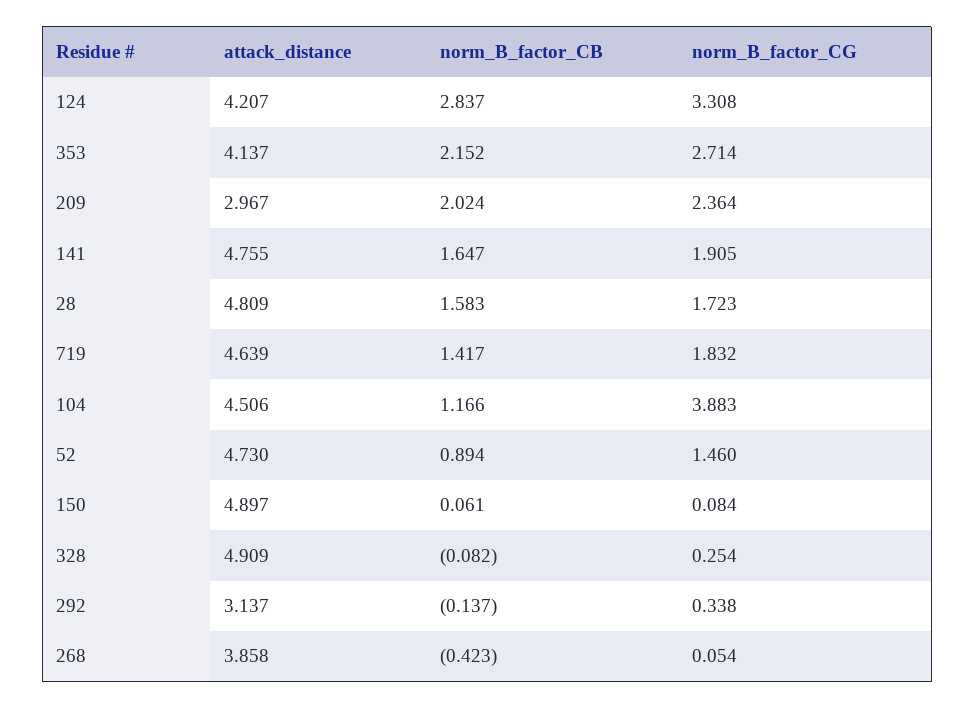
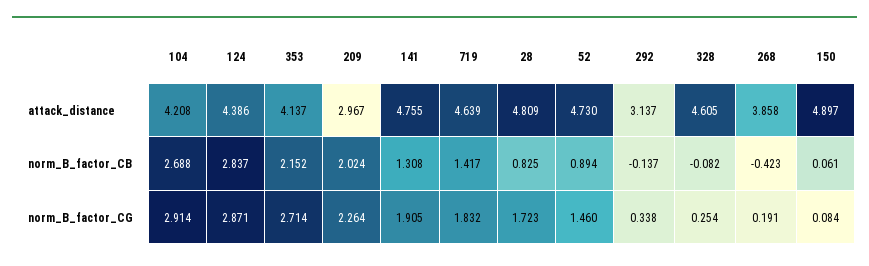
attack_distance, 124: 4.207 -> 4.386
norm_B_factor_CG, 124: 3.308 -> 2.871
norm_B_factor_CG, 209: 2.364 -> 2.264
norm_B_factor_CB, 141: 1.647 -> 1.308
norm_B_factor_CB, 28: 1.583 -> 0.825
attack_distance, 104: 4.506 -> 4.208
norm_B_factor_CB, 104: 1.166 -> 2.688
norm_B_factor_CG, 104: 3.883 -> 2.914
attack_distance, 328: 4.909 -> 4.605
norm_B_factor_CG, 268: 0.054 -> 0.191

